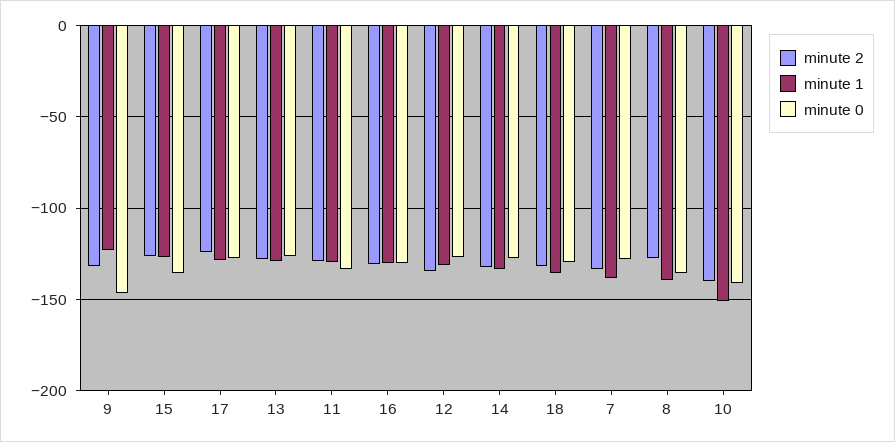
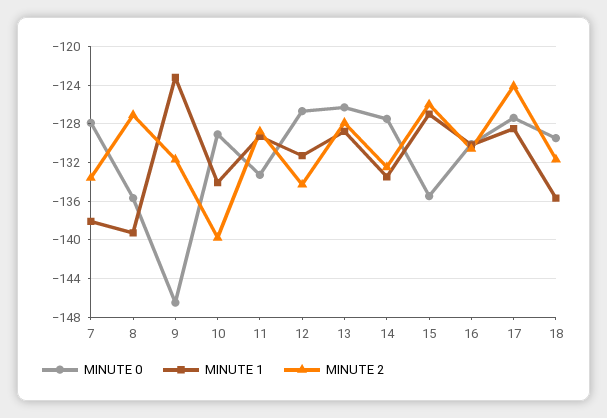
minute 1, 10: -150 -> -134
minute 0, 10: -140 -> -129

